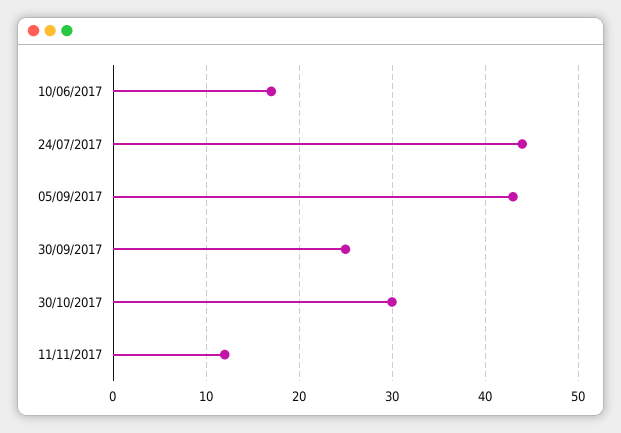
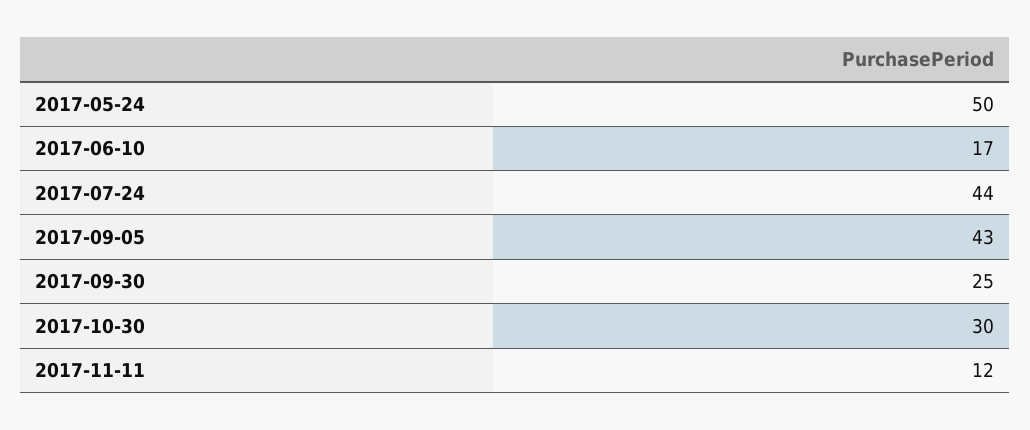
2017-05-24: none -> 50

